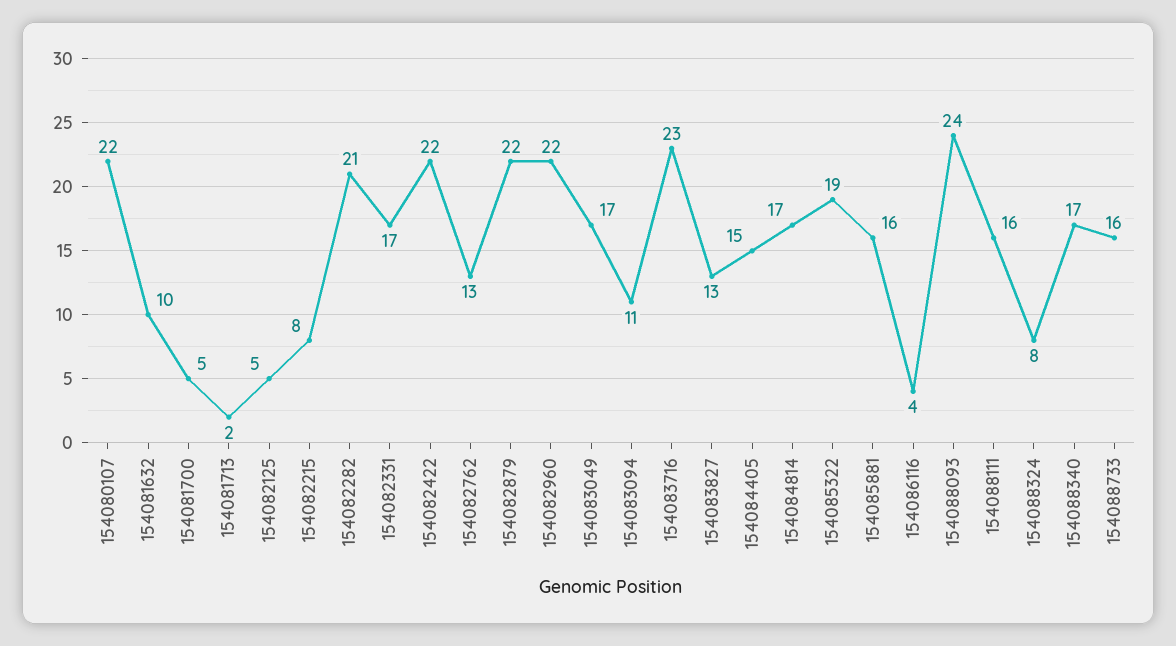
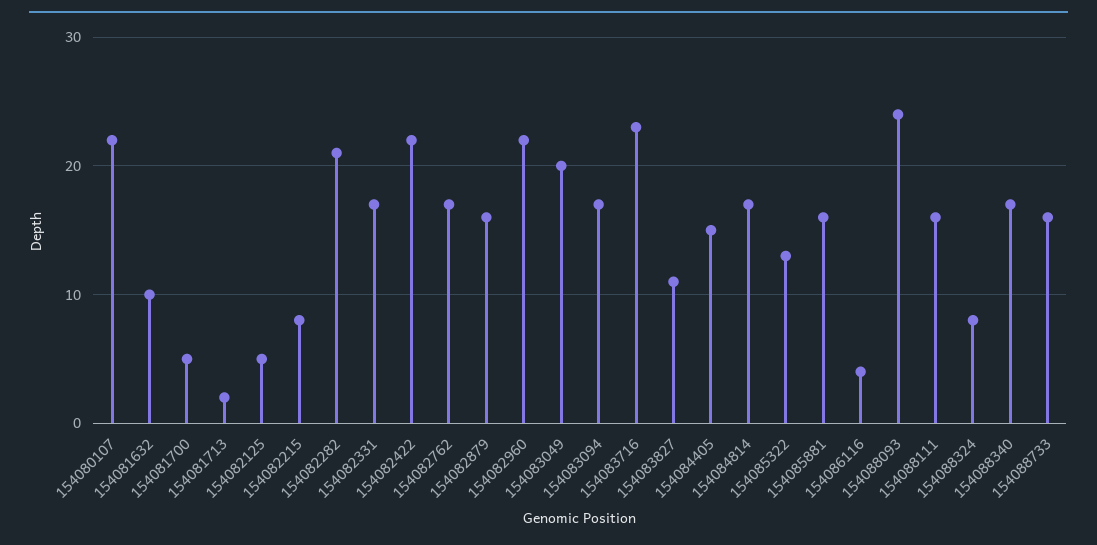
154082762: 13 -> 17
154082879: 22 -> 16
154083049: 17 -> 20
154083094: 11 -> 17
154083827: 13 -> 11
154085322: 19 -> 13

